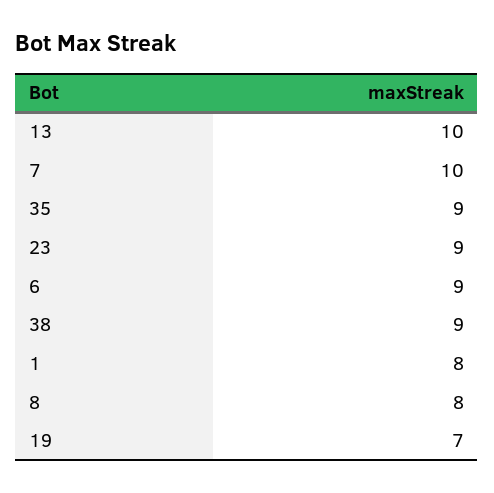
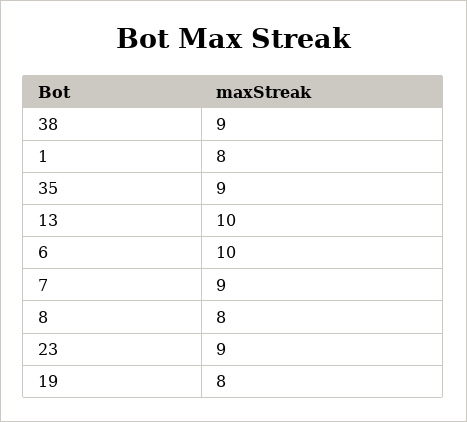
7: 10 -> 9
6: 9 -> 10
19: 7 -> 8

